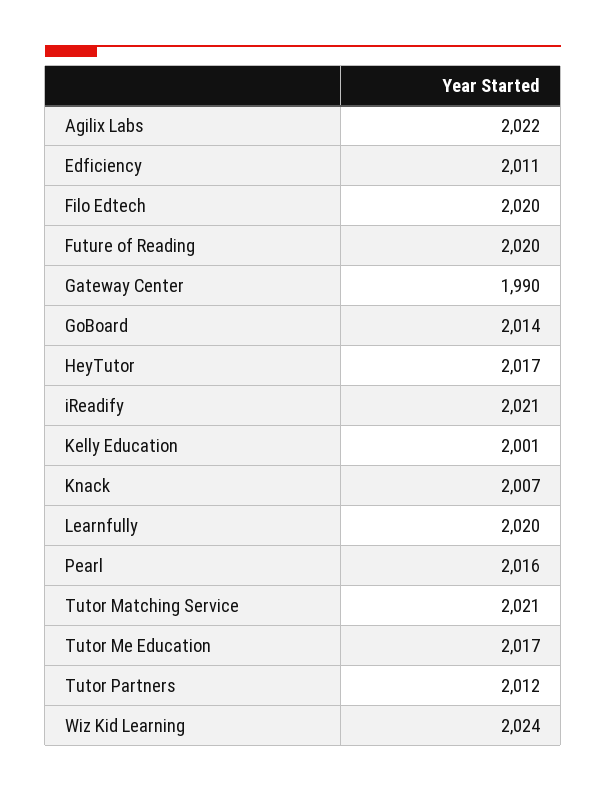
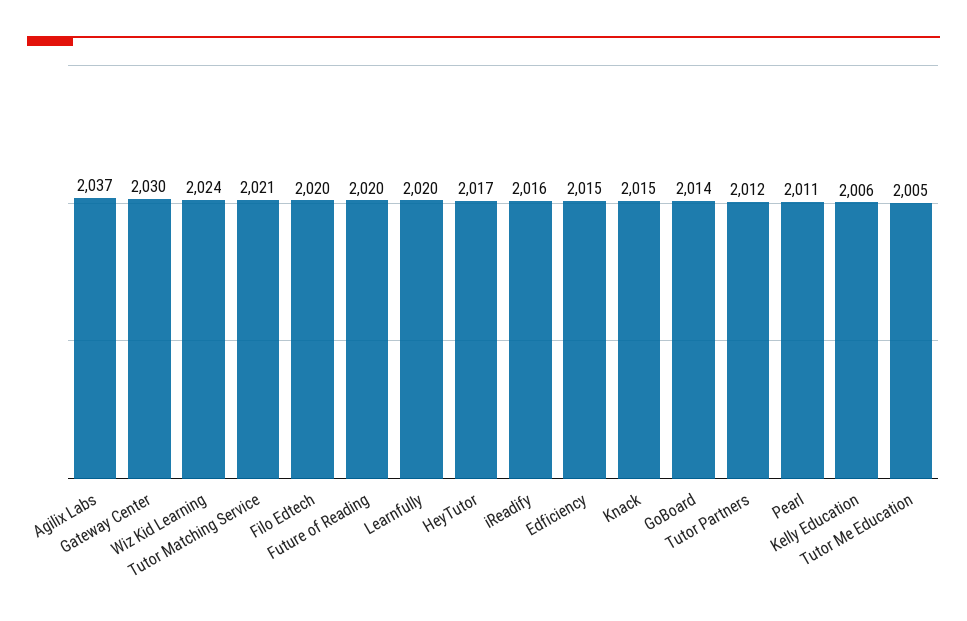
Agilix Labs: 2022 -> 2037
Edficiency: 2011 -> 2015
Gateway Center: 1990 -> 2030
iReadify: 2021 -> 2016
Kelly Education: 2001 -> 2006
Knack: 2007 -> 2015
Pearl: 2016 -> 2011
Tutor Me Education: 2017 -> 2005

